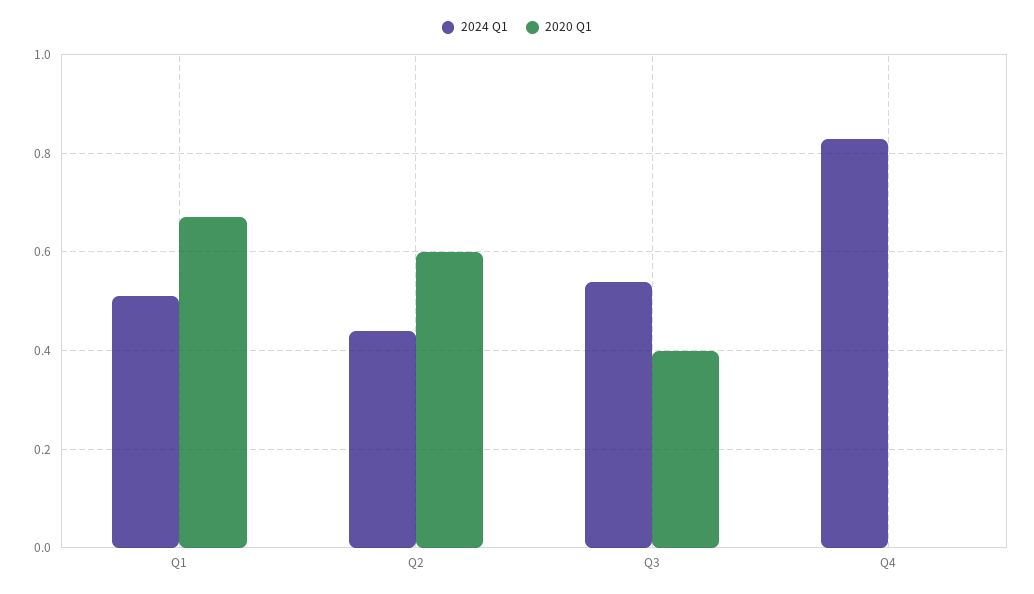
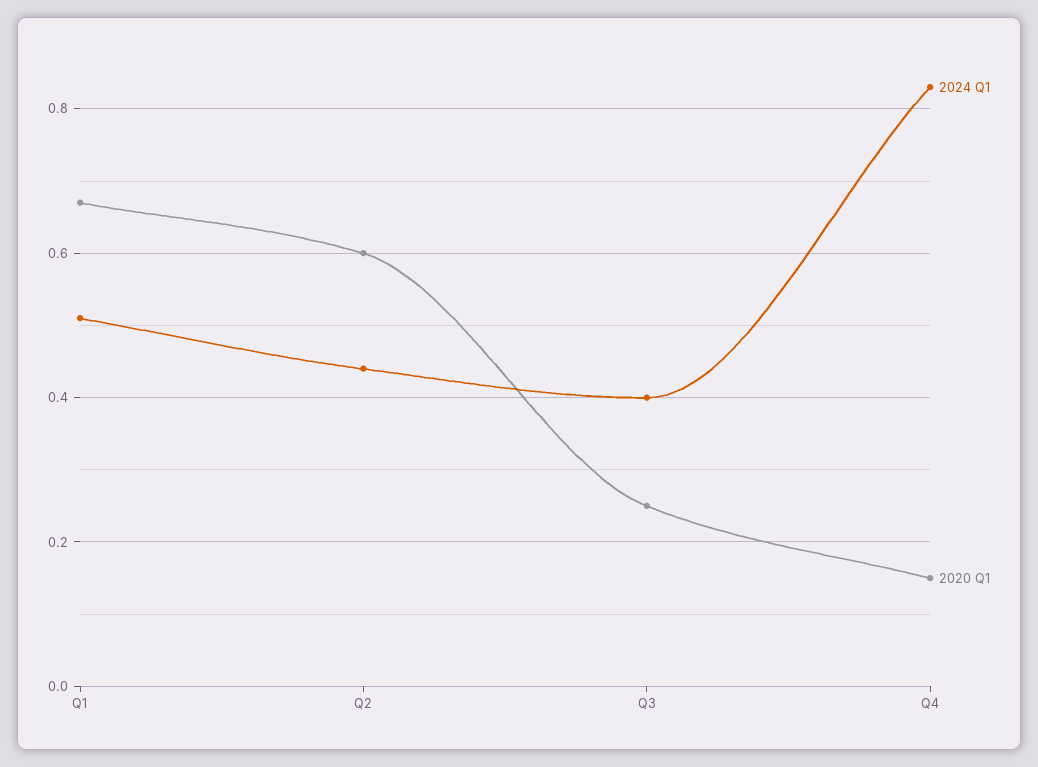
2024 Q1, Q3: 0.55 -> 0.4
2020 Q1, Q3: 0.4 -> 0.25
2020 Q1, Q4: 0 -> 0.15

